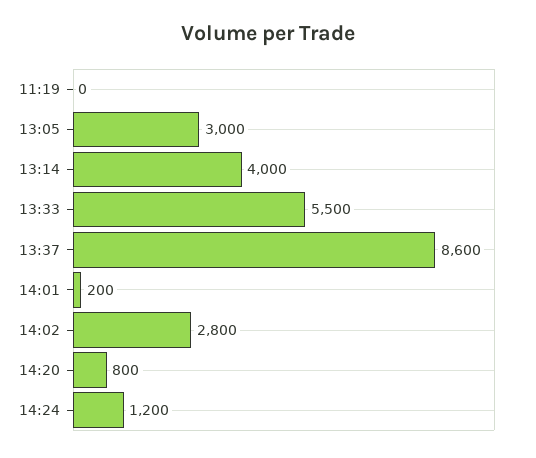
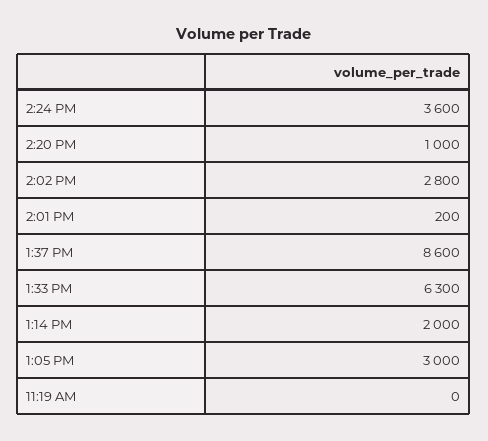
13:14: 4000 -> 2000
13:33: 5500 -> 6300
14:20: 800 -> 1000
14:24: 1200 -> 3600

